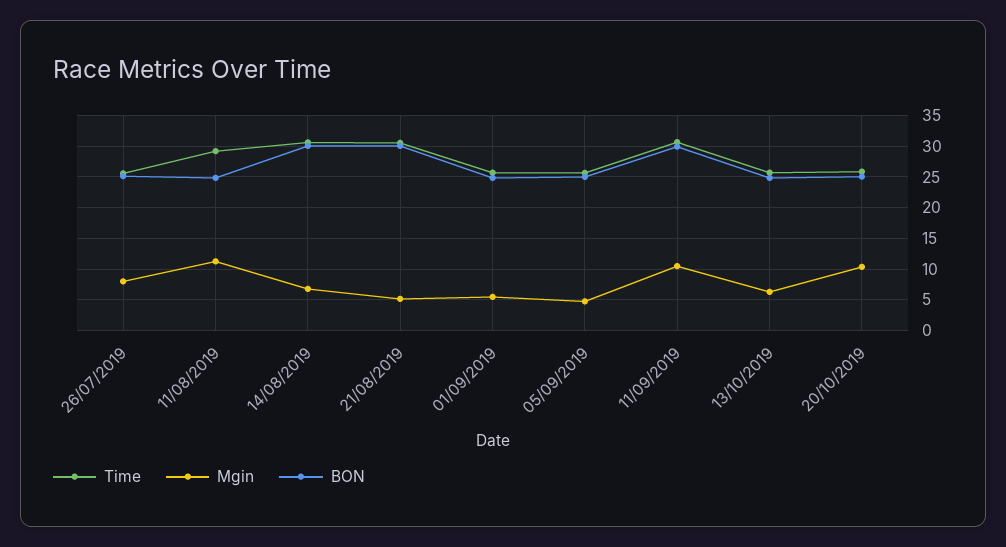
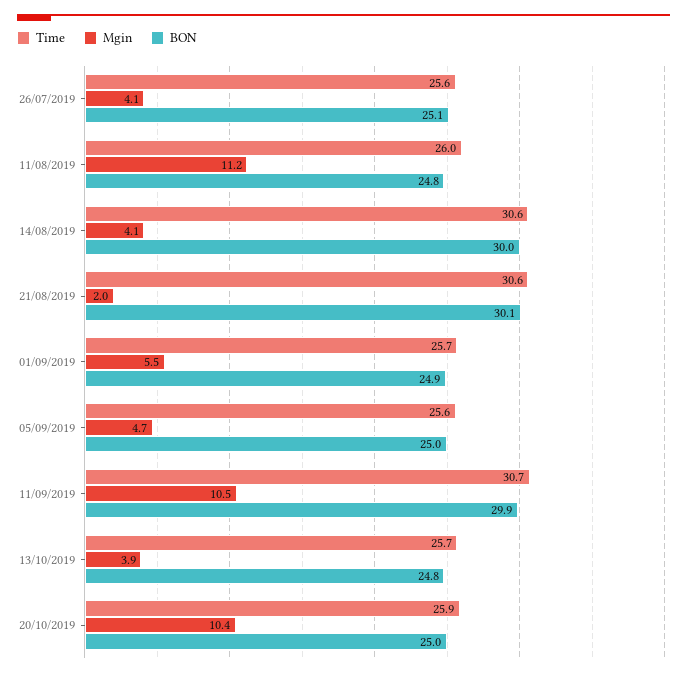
Mgin, 26/07/2019: 8 -> 4.1
Time, 11/08/2019: 29 -> 26
Mgin, 14/08/2019: 7 -> 4.1
Mgin, 21/08/2019: 5 -> 2
Mgin, 13/10/2019: 6 -> 3.9

